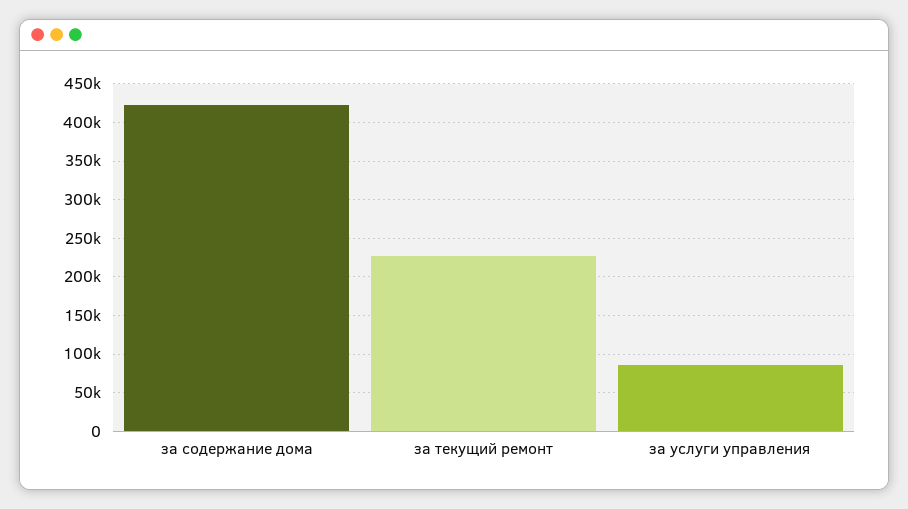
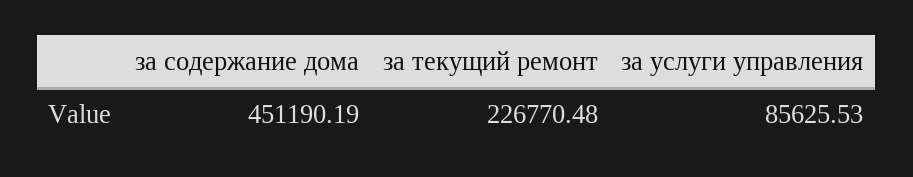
за содержание дома: 420000 -> 451190.19

